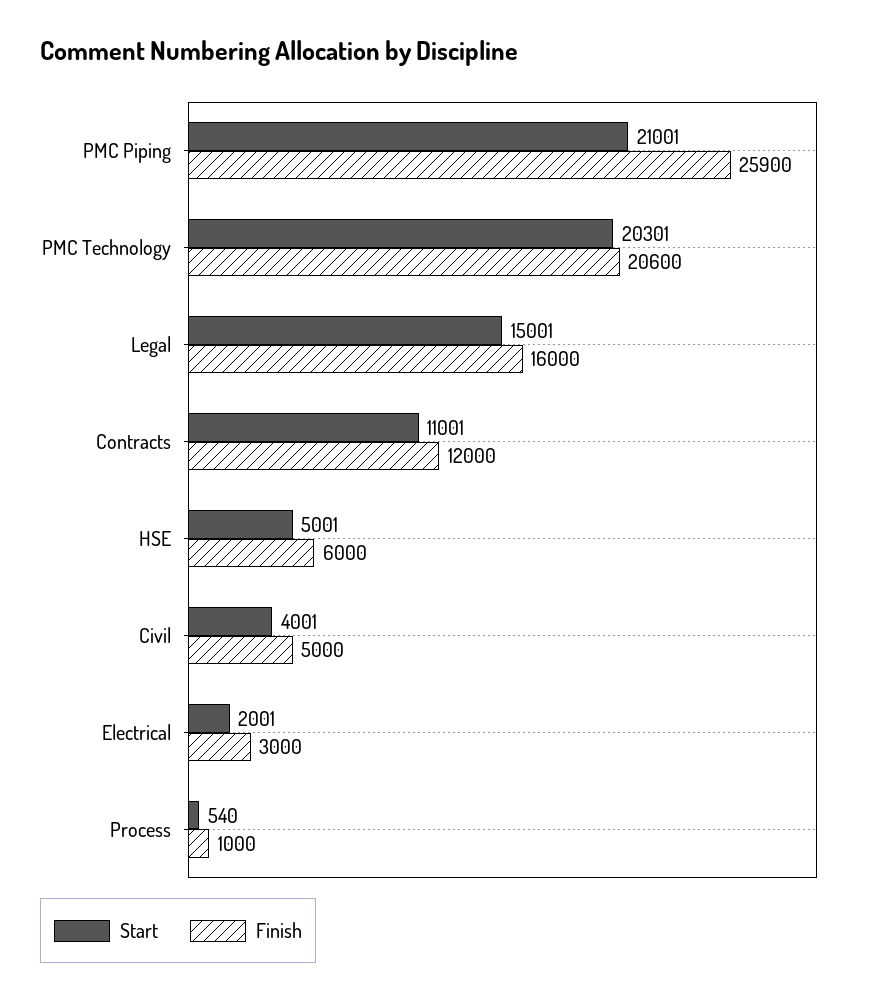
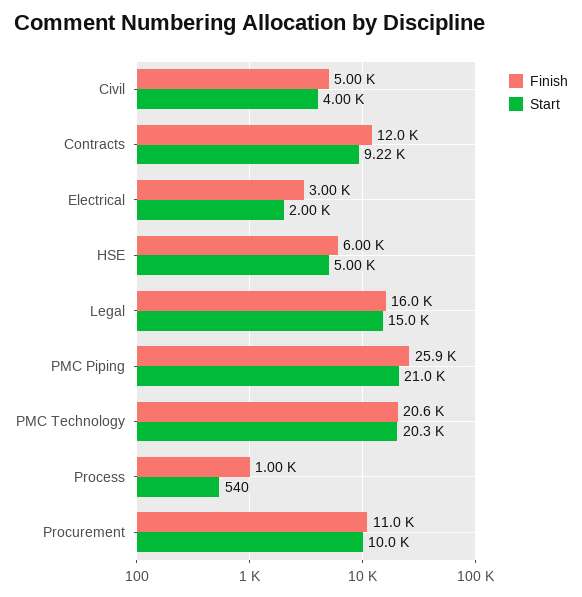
Start, Contracts: 11001 -> 9220
Finish, Procurement: none -> 11000
Start, Procurement: none -> 10000

